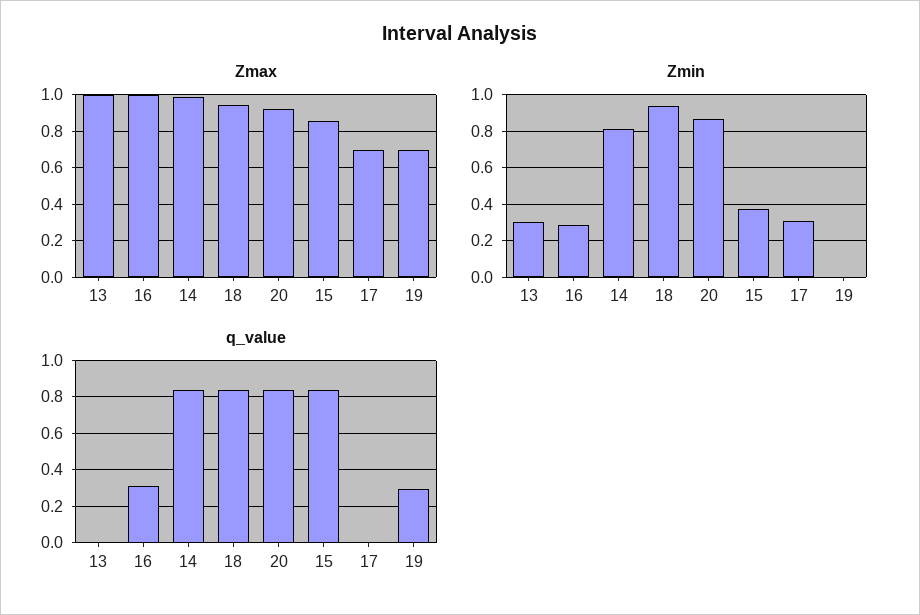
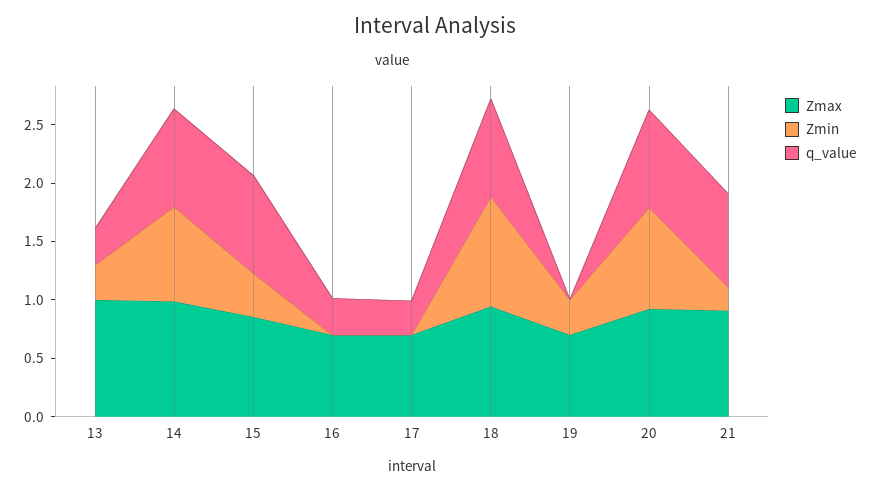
Zmax, 16: 1 -> 0.7
Zmin, 16: 0.3 -> 0
Zmin, 17: 0.3 -> 0
Zmin, 19: 0 -> 0.3
q_value, 13: 0 -> 0.3
q_value, 17: 0 -> 0.3
q_value, 19: 0.3 -> 0
Zmax, 21: none -> 0.9
Zmin, 21: none -> 0.2
q_value, 21: none -> 0.8

